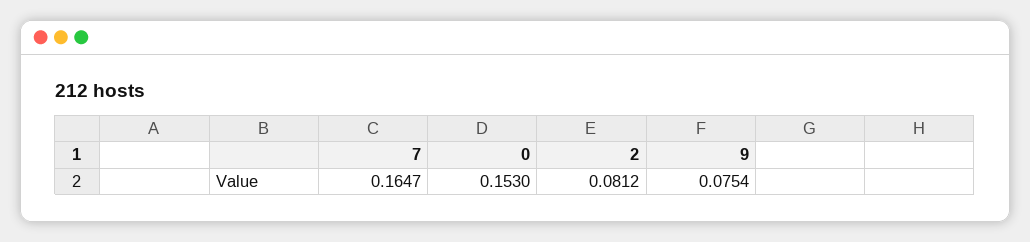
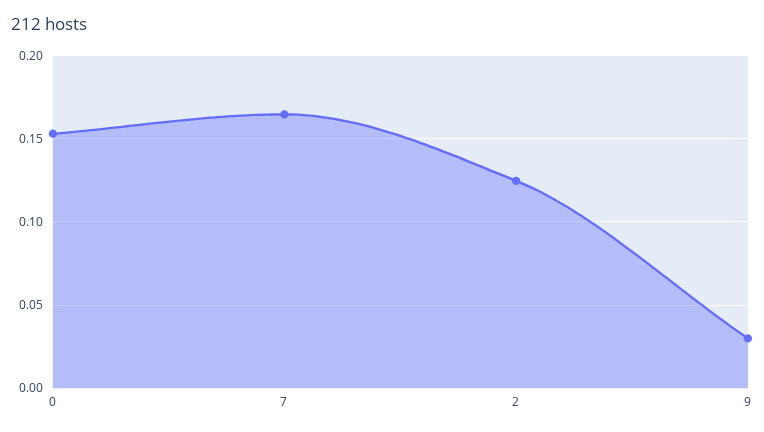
2: 0.0812 -> 0.125
9: 0.0754 -> 0.03

